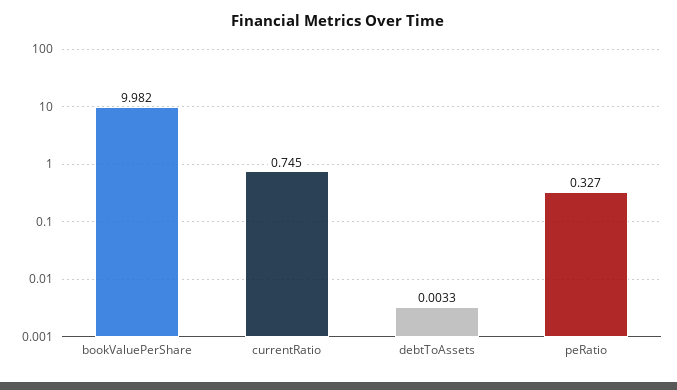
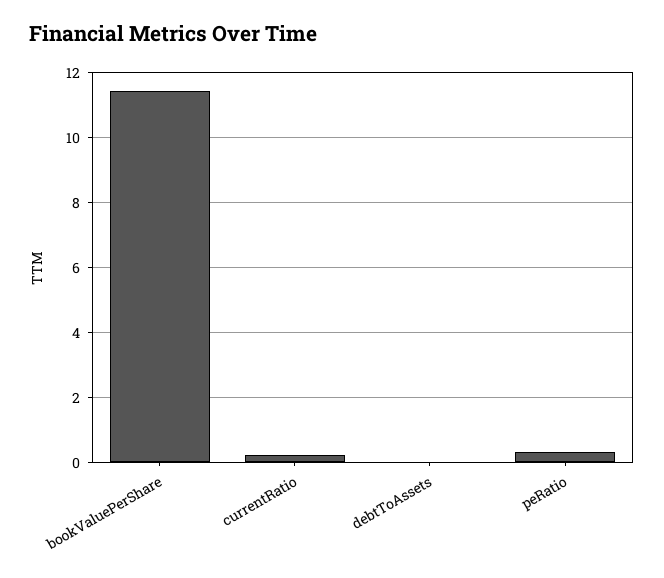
bookValuePerShare: 9.982 -> 11.4
currentRatio: 0.745 -> 0.2

